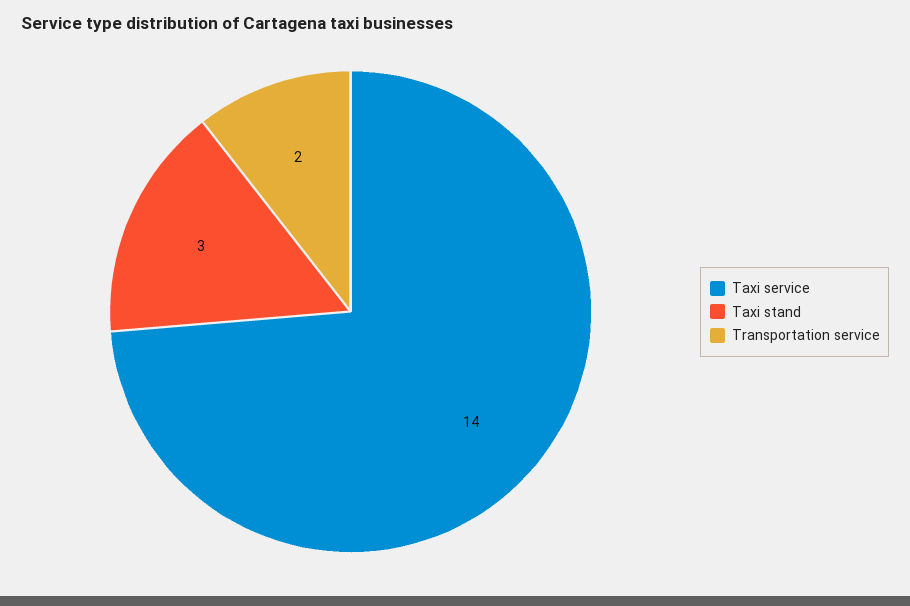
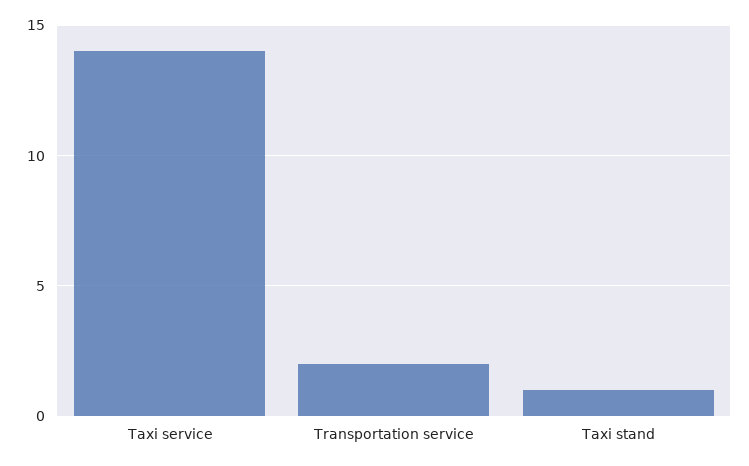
Taxi stand: 3 -> 1

